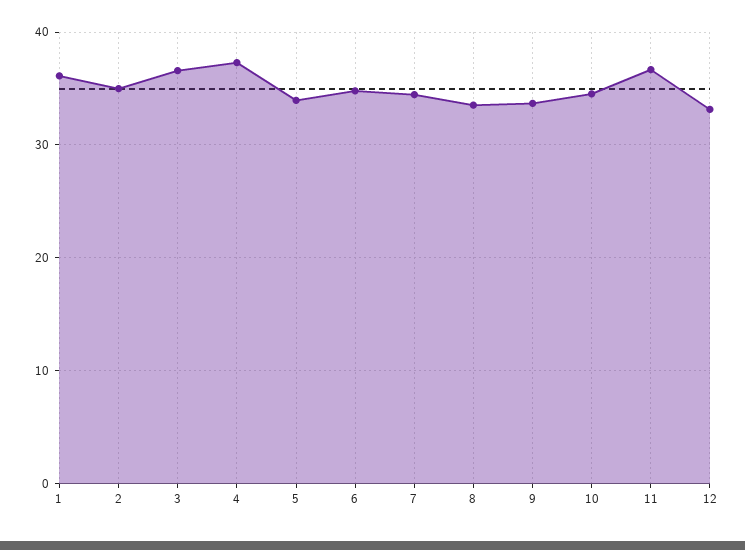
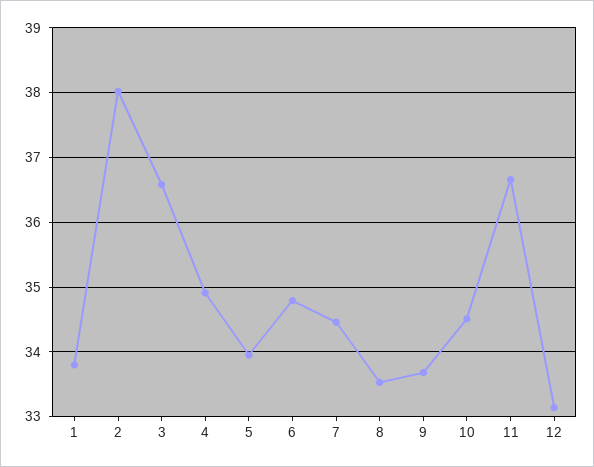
1: 36 -> 33.8
2: 35 -> 38
4: 37 -> 34.9

